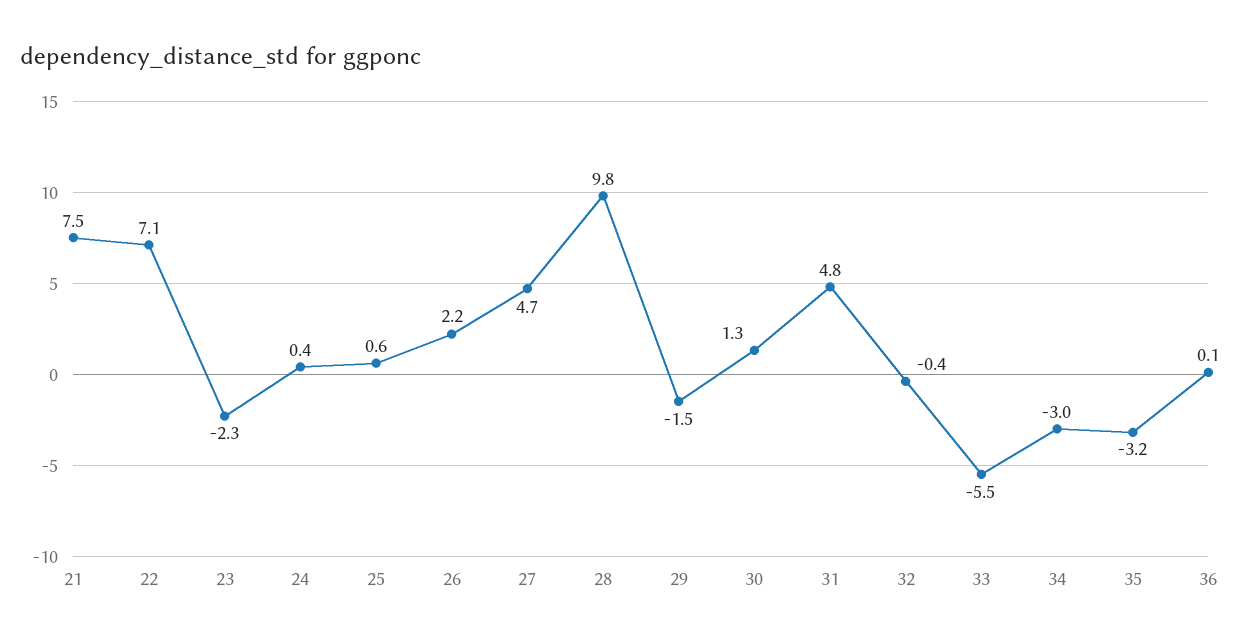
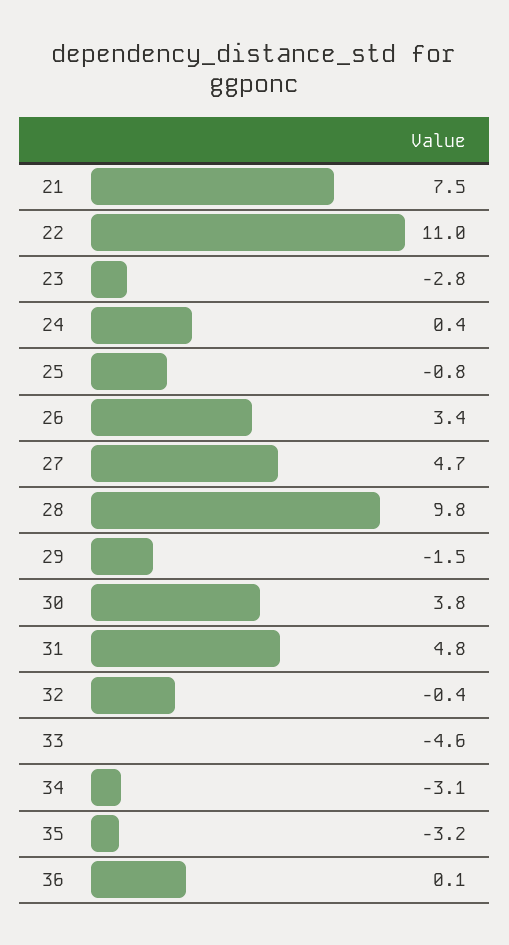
22: 7.1 -> 11
23: -2.3 -> -2.8
25: 0.6 -> -0.8
26: 2.2 -> 3.4
30: 1.3 -> 3.8
33: -5.5 -> -4.6
34: -3 -> -3.1

